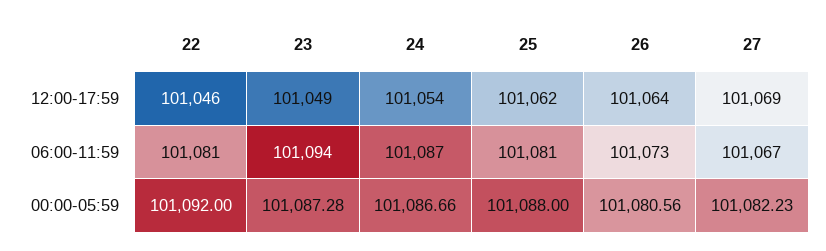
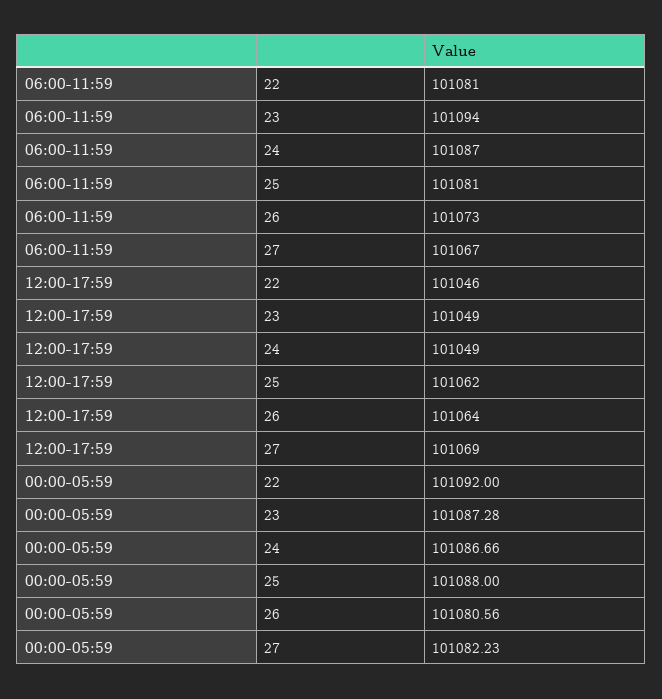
24, 12:00-17:59: 101054 -> 101049

